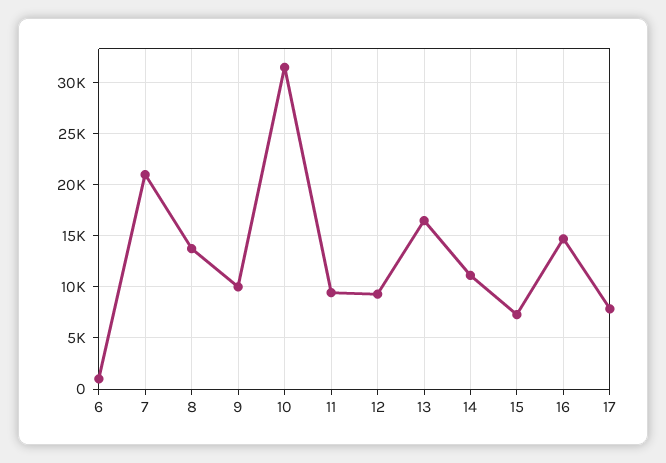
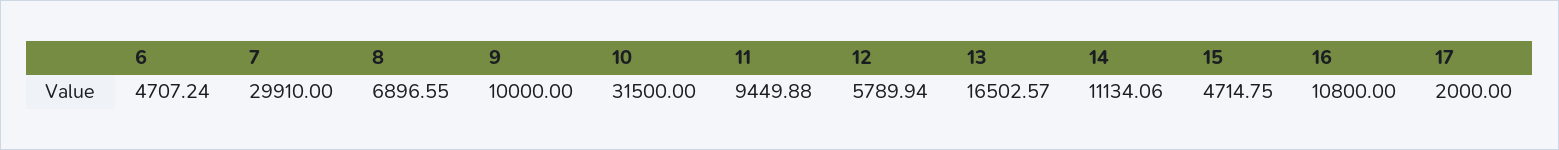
6: 1000 -> 4707.24
7: 21000 -> 29910
8: 14000 -> 6896.55
12: 9000 -> 5789.94
15: 7000 -> 4714.75
16: 15000 -> 10800
17: 8000 -> 2000

